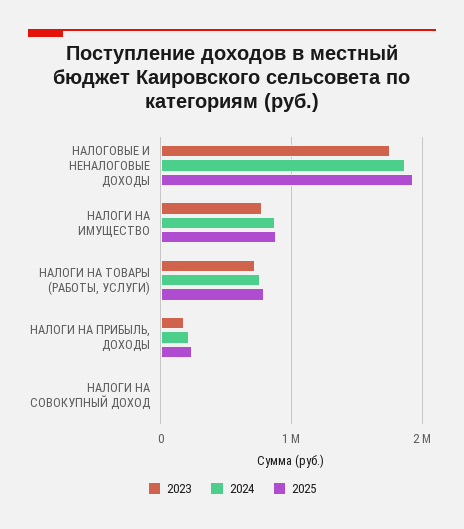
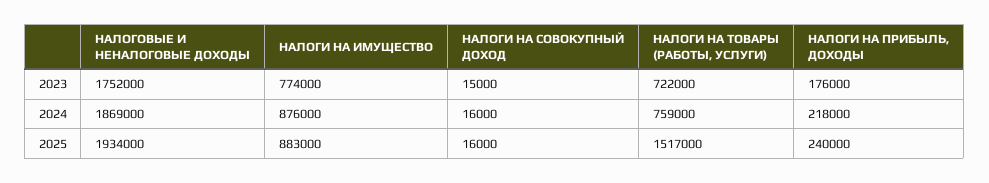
2025, НАЛОГИ НА ТОВАРЫ (РАБОТЫ, УСЛУГИ): 800000 -> 1517000

